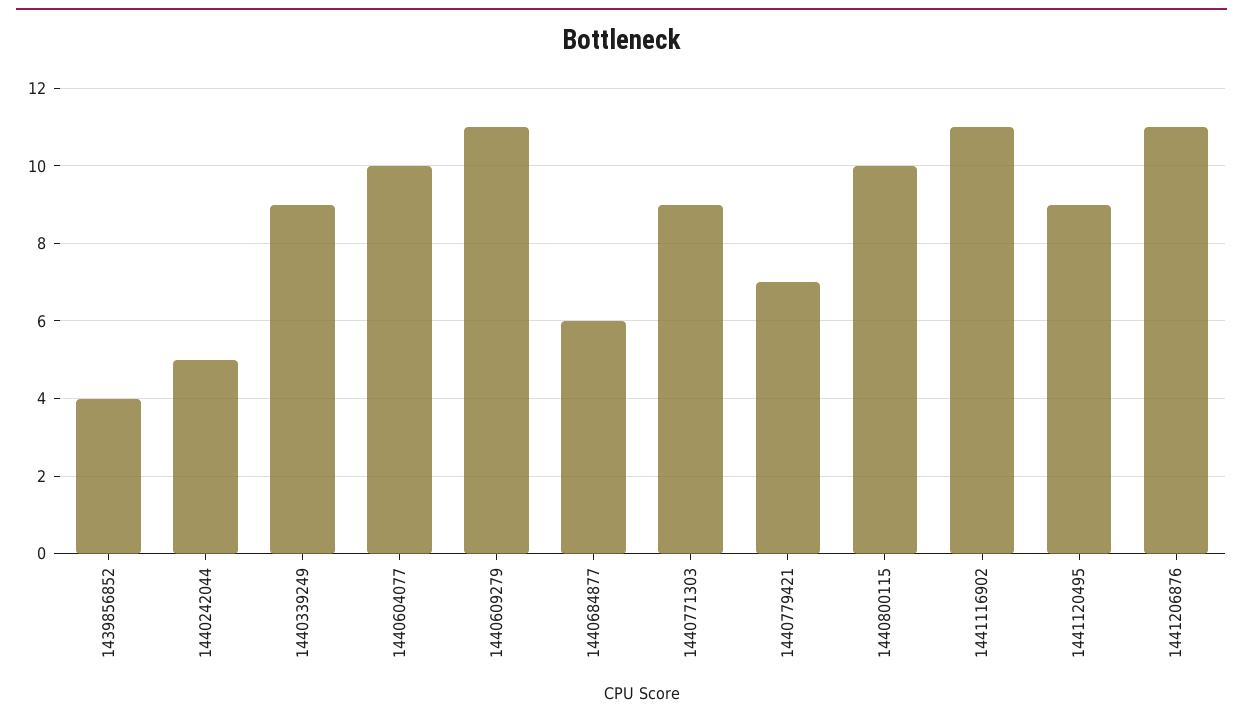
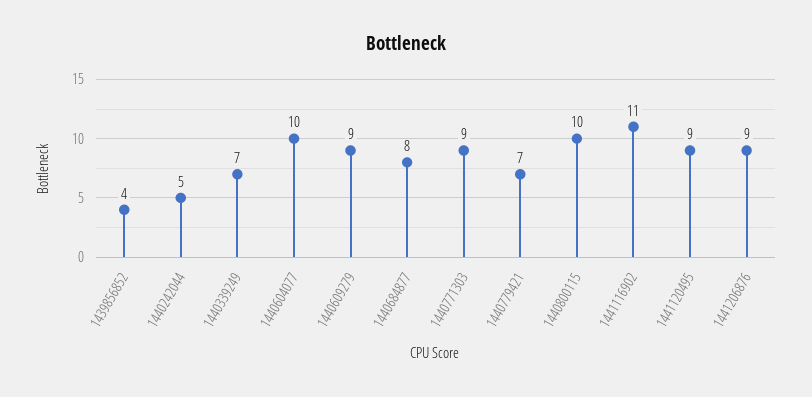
1440339249: 9 -> 7
1440609279: 11 -> 9
1440684877: 6 -> 8
1441206876: 11 -> 9

